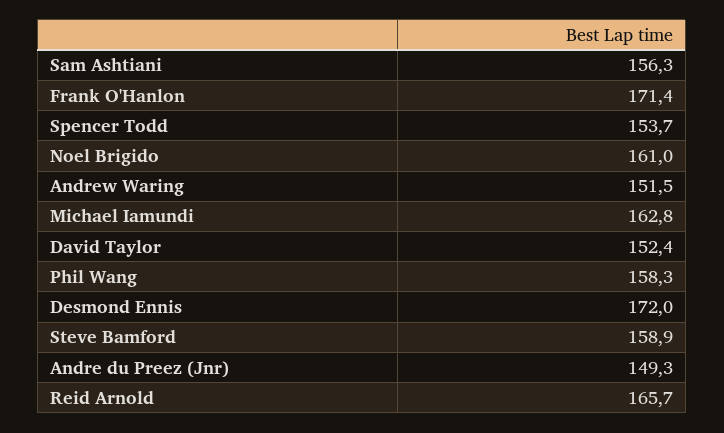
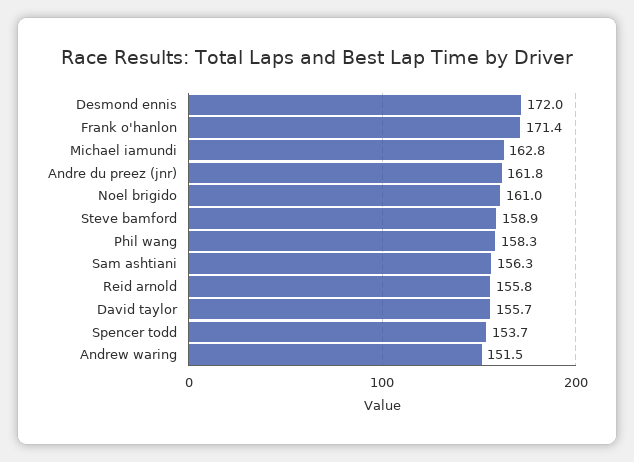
David Taylor: 152.4 -> 155.7
Andre du Preez (Jnr): 149.3 -> 161.8
Reid Arnold: 165.7 -> 155.8

